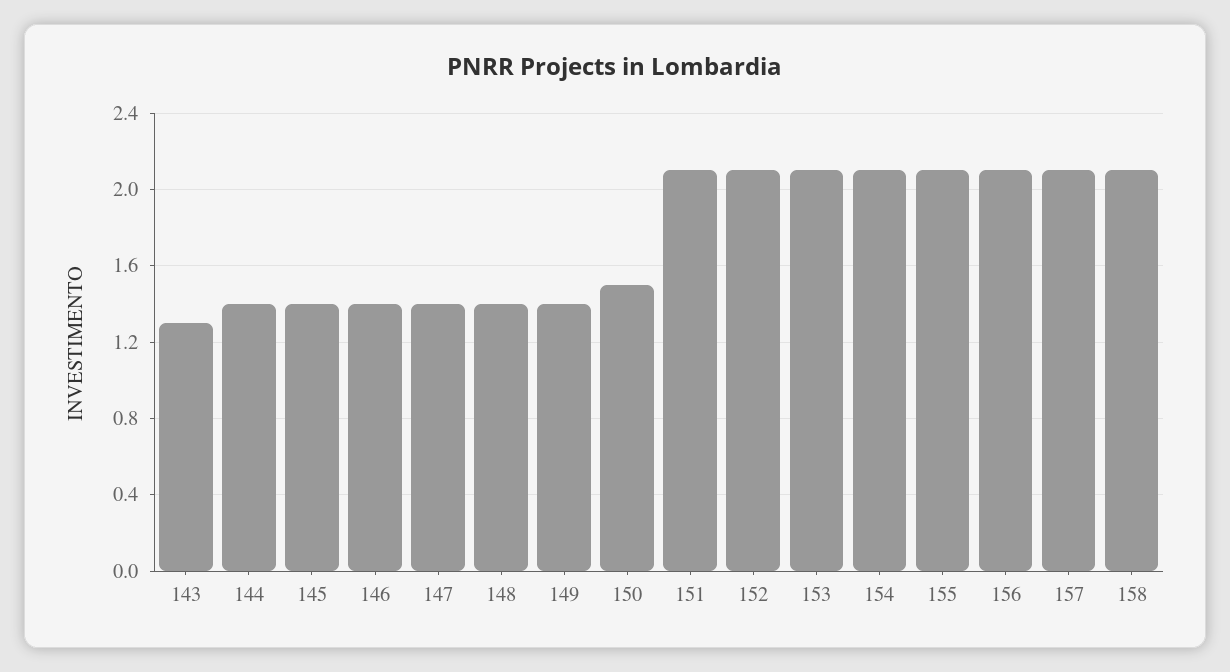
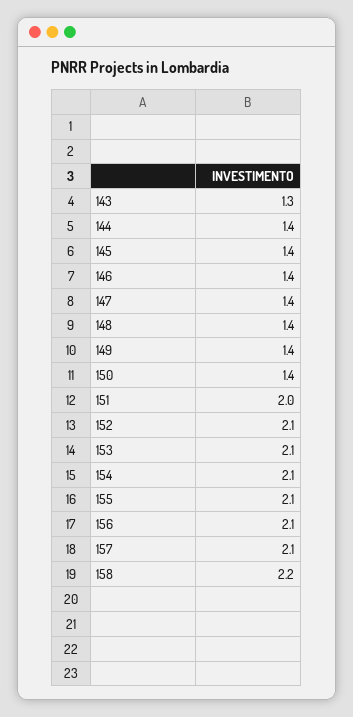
150: 1.5 -> 1.4
151: 2.1 -> 2
158: 2.1 -> 2.2

